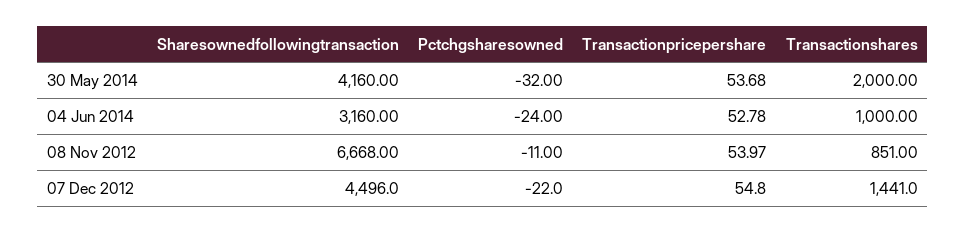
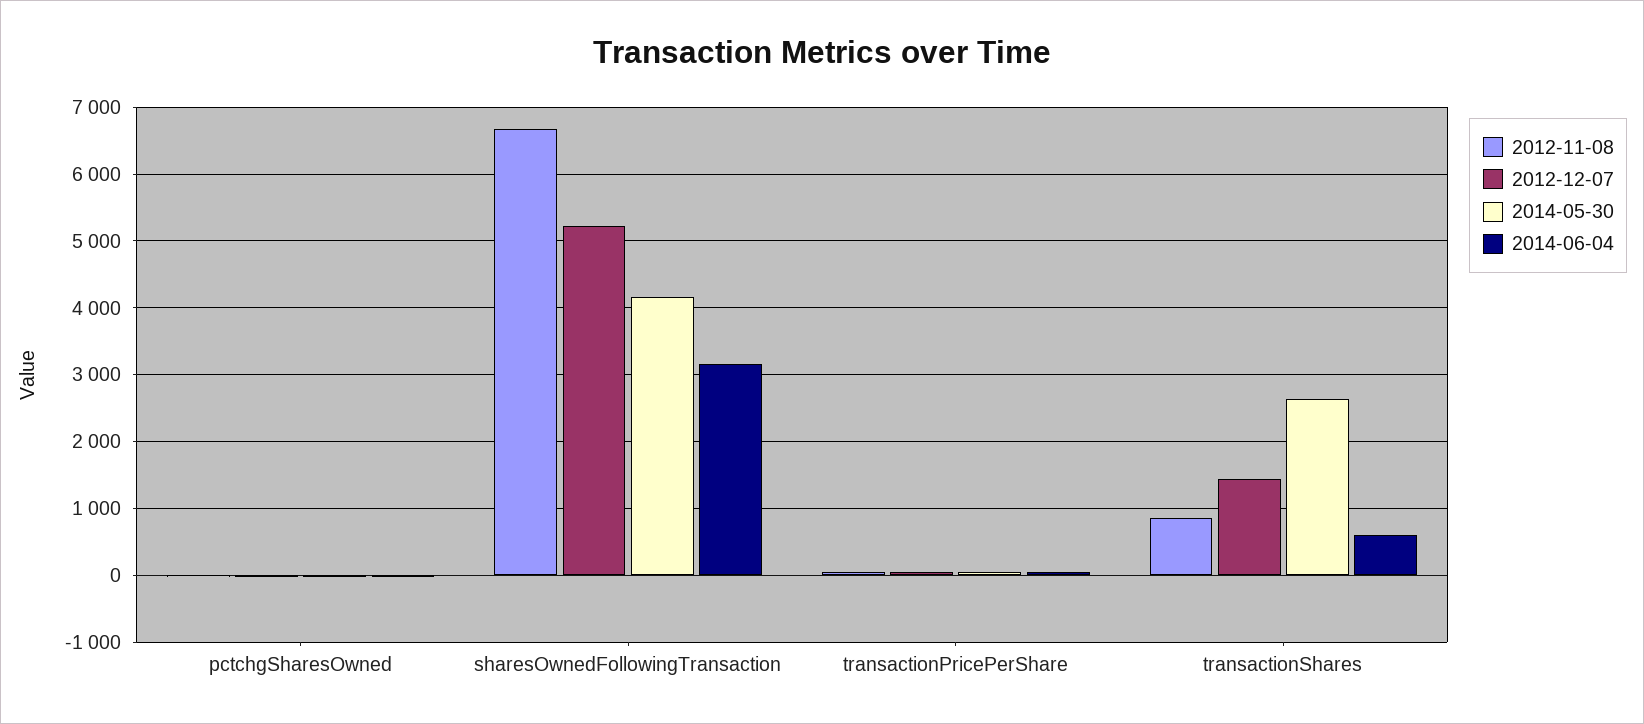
30 May 2014, Transactionshares: 2000 -> 2600
04 Jun 2014, Transactionshares: 1000 -> 600
07 Dec 2012, Sharesownedfollowingtransaction: 4496 -> 5200

